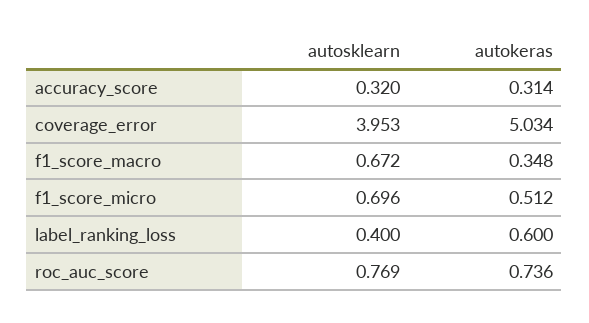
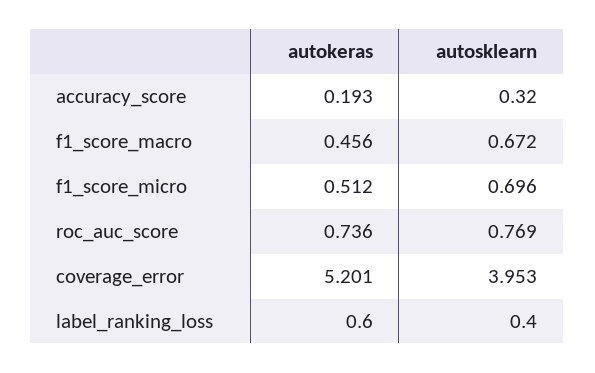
autokeras, accuracy_score: 0.314 -> 0.193
autokeras, coverage_error: 5.034 -> 5.201
autokeras, f1_score_macro: 0.348 -> 0.456

